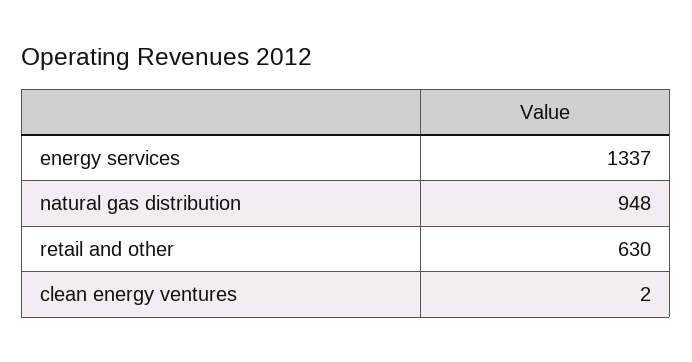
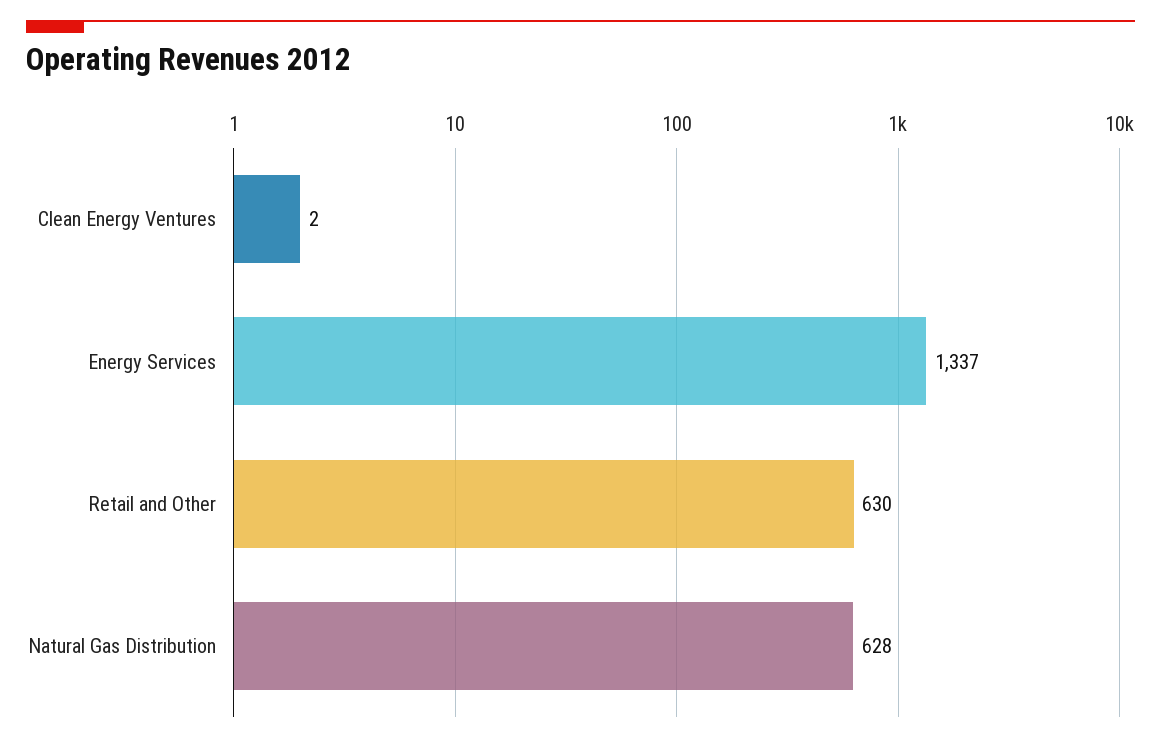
natural gas distribution: 948 -> 628

